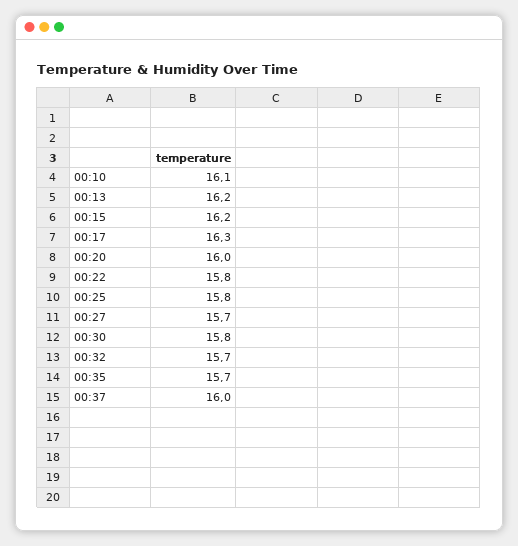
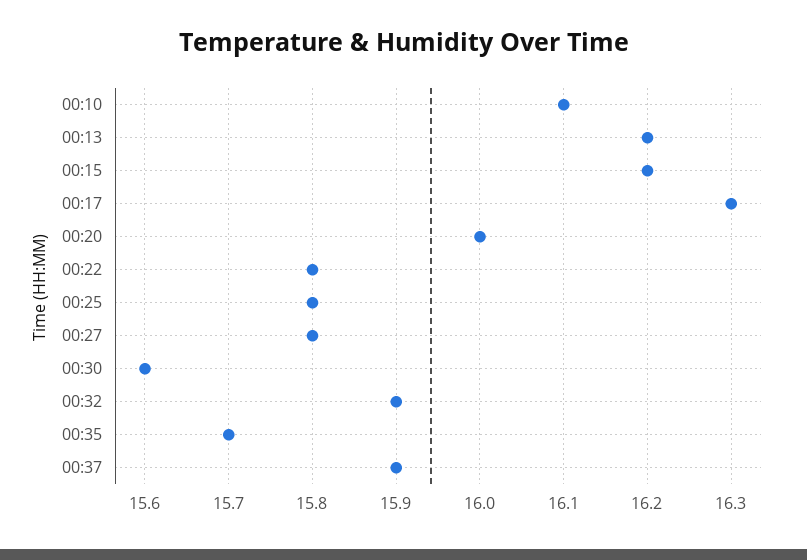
00:27: 15.7 -> 15.8
00:30: 15.8 -> 15.6
00:32: 15.7 -> 15.9
00:37: 16 -> 15.9

